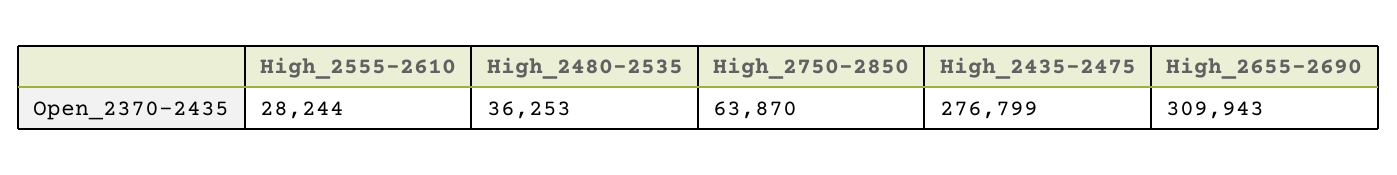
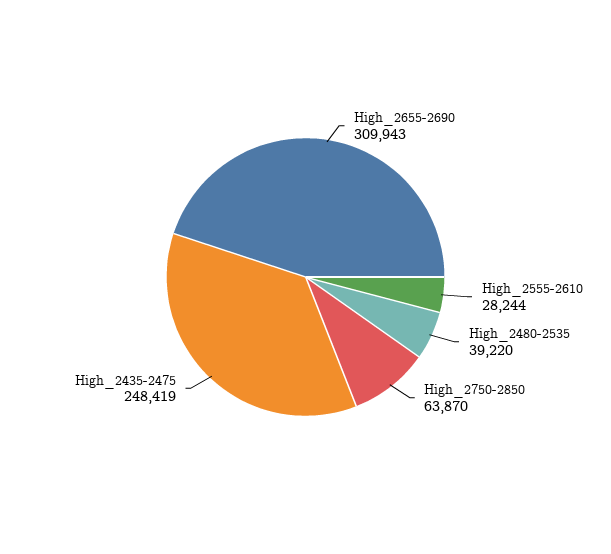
High_2480-2535: 36253 -> 39220
High_2435-2475: 276799 -> 248419

